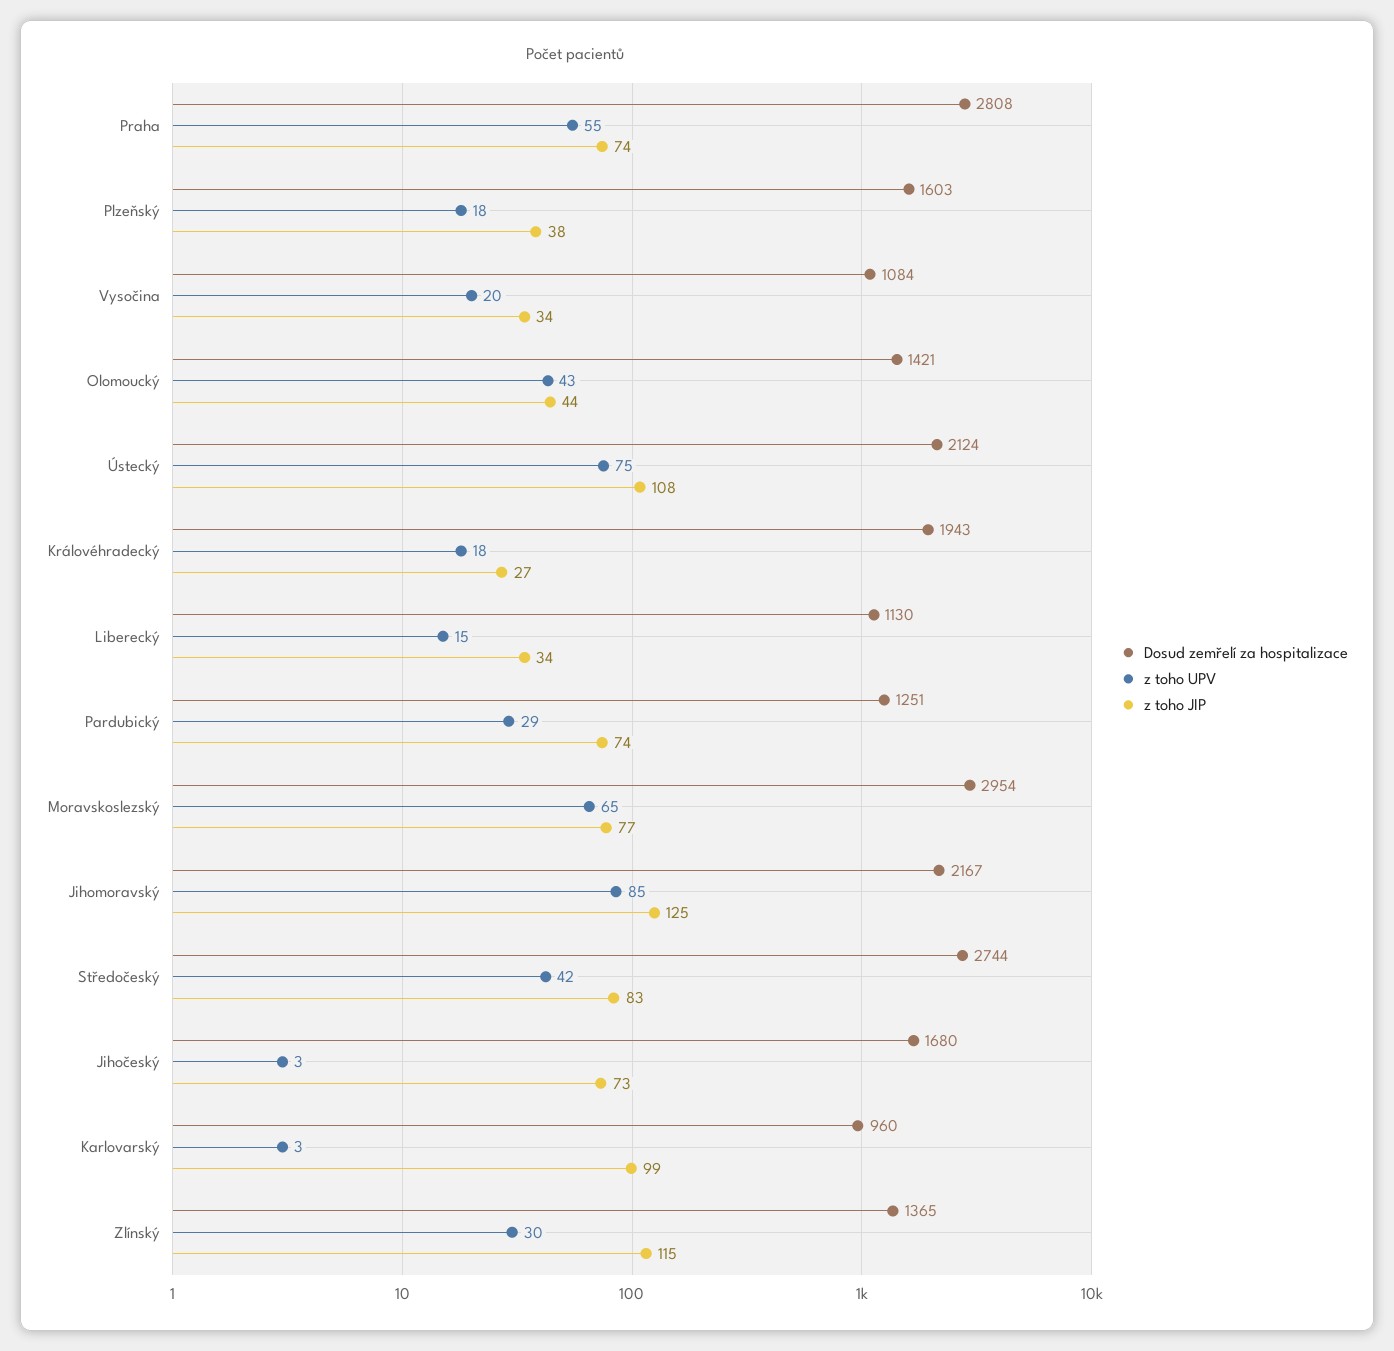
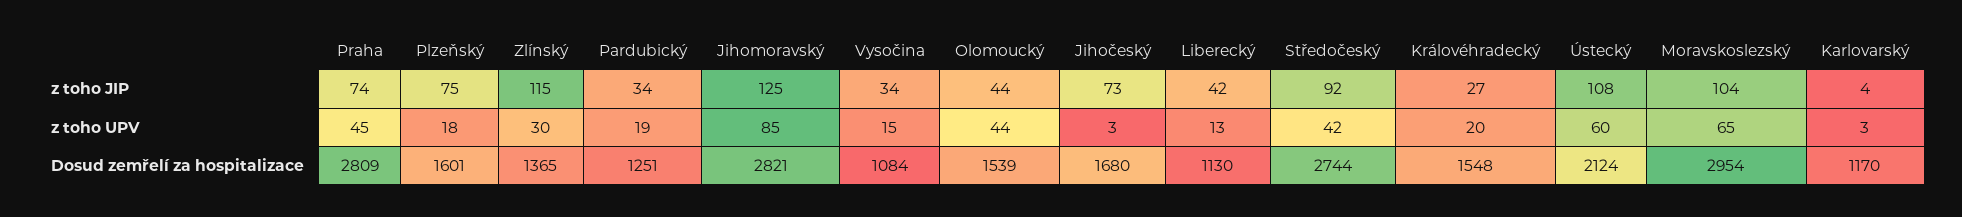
Dosud zemřelí za hospitalizace, Praha: 2808 -> 2809
z toho UPV, Praha: 55 -> 45
Dosud zemřelí za hospitalizace, Plzeňský: 1603 -> 1601
z toho JIP, Plzeňský: 38 -> 75
z toho UPV, Vysočina: 20 -> 15
Dosud zemřelí za hospitalizace, Olomoucký: 1421 -> 1539
z toho UPV, Olomoucký: 43 -> 44
z toho UPV, Ústecký: 75 -> 60
Dosud zemřelí za hospitalizace, Královéhradecký: 1943 -> 1548
z toho UPV, Královéhradecký: 18 -> 20
z toho UPV, Liberecký: 15 -> 13
z toho JIP, Liberecký: 34 -> 42
z toho UPV, Pardubický: 29 -> 19
z toho JIP, Pardubický: 74 -> 34
z toho JIP, Moravskoslezský: 77 -> 104
Dosud zemřelí za hospitalizace, Jihomoravský: 2167 -> 2821
z toho JIP, Středočeský: 83 -> 92
Dosud zemřelí za hospitalizace, Karlovarský: 960 -> 1170
z toho JIP, Karlovarský: 99 -> 4

